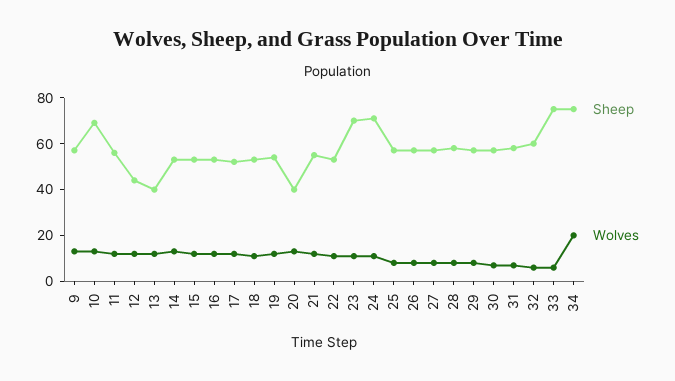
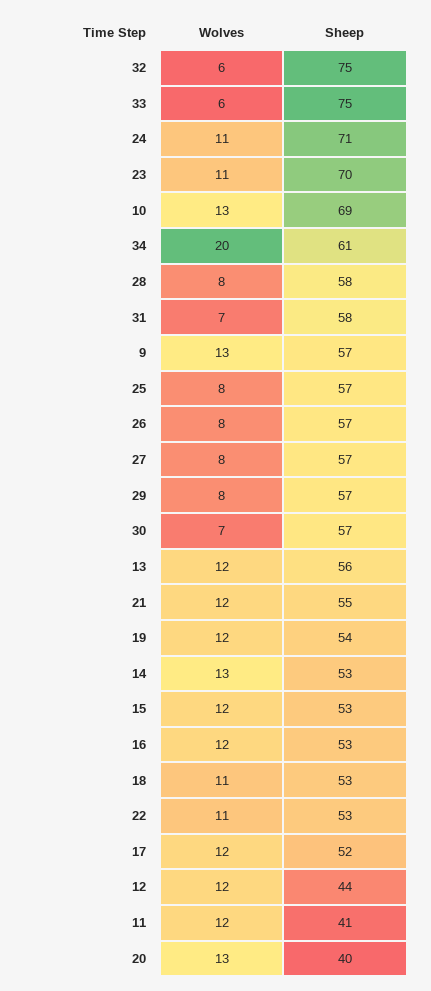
Sheep, 11: 55 -> 41
Sheep, 13: 40 -> 56
Sheep, 32: 60 -> 75
Sheep, 34: 75 -> 61

